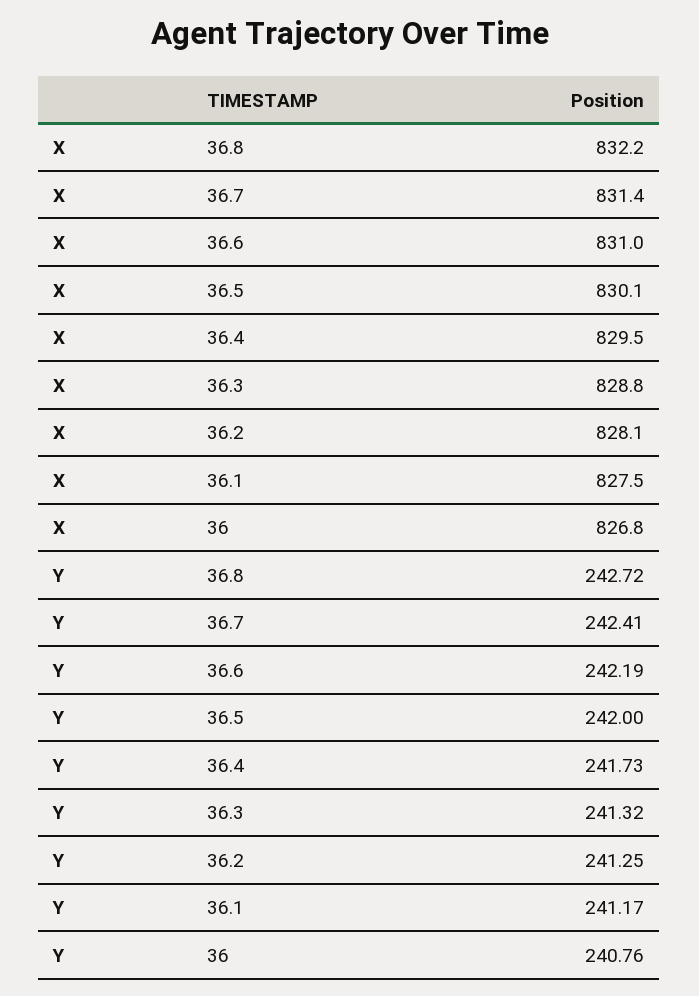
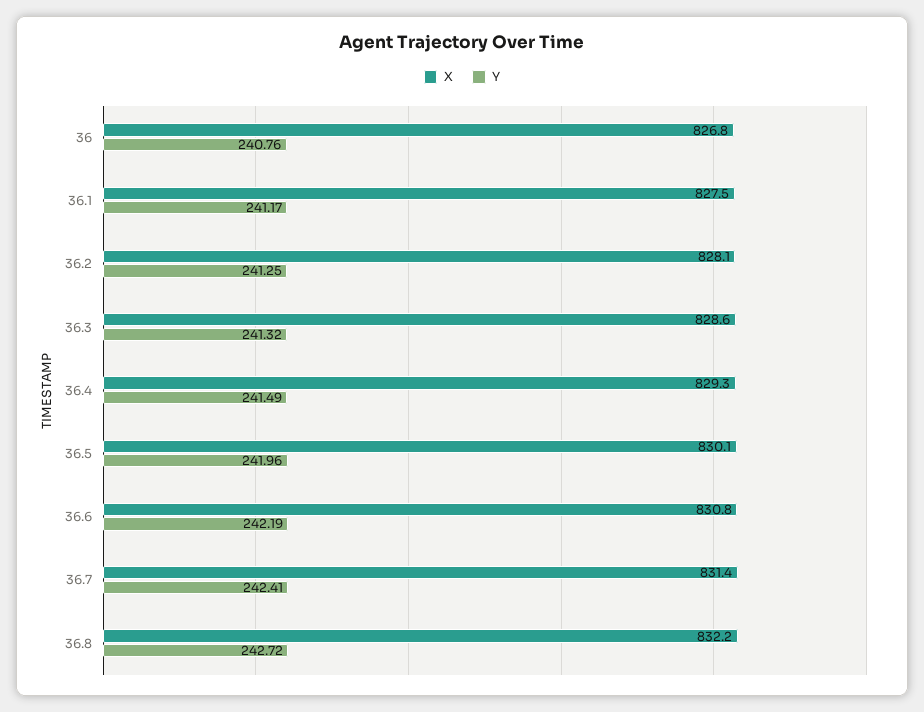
X, 36.6: 831 -> 830.8
X, 36.4: 829.5 -> 829.3
X, 36.3: 828.8 -> 828.6
Y, 36.5: 242 -> 241.96
Y, 36.4: 241.73 -> 241.49

